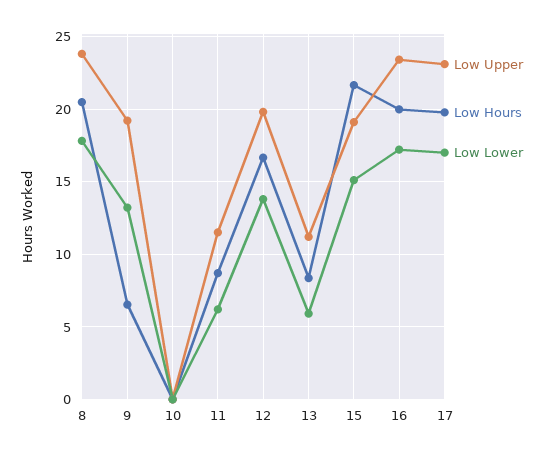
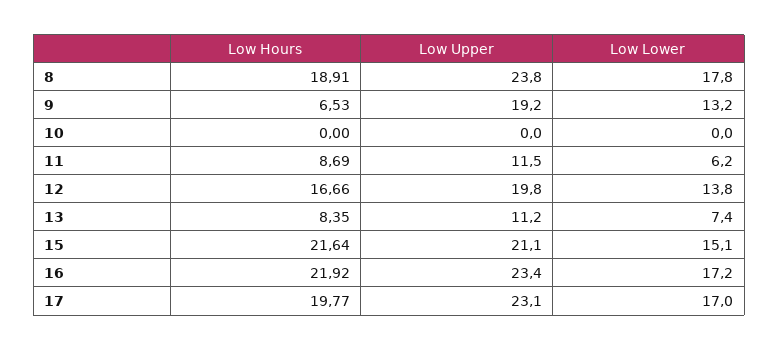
Low Hours, 8: 20.5 -> 18.91
Low Lower, 13: 6 -> 7.4
Low Upper, 15: 19 -> 21.1
Low Hours, 16: 20 -> 21.92

